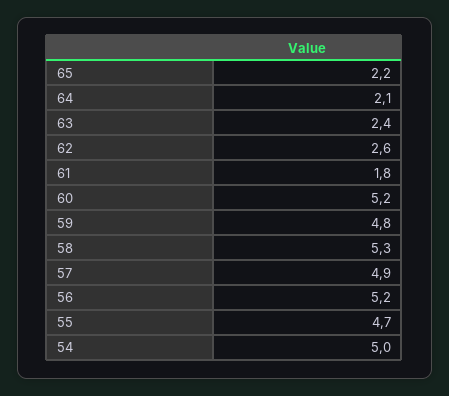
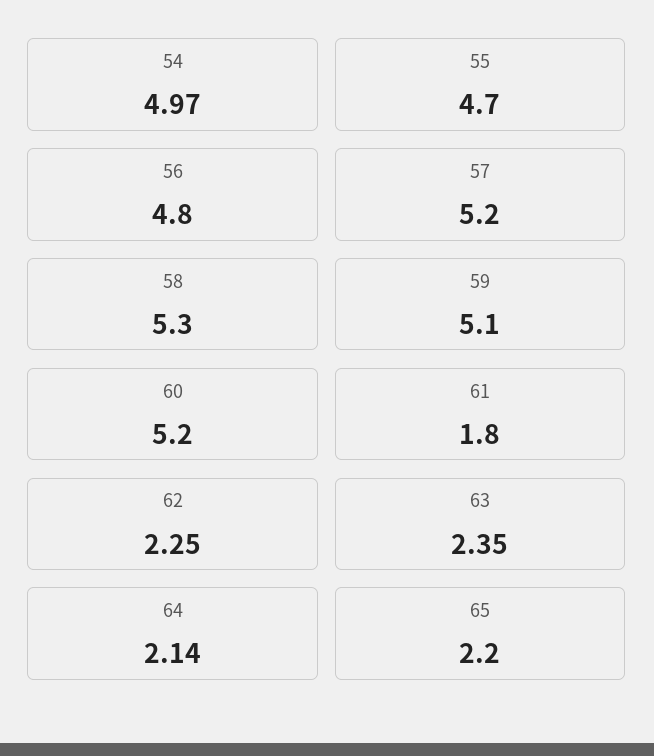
62: 2.6 -> 2.25
59: 4.8 -> 5.1
57: 4.9 -> 5.2
56: 5.2 -> 4.8

